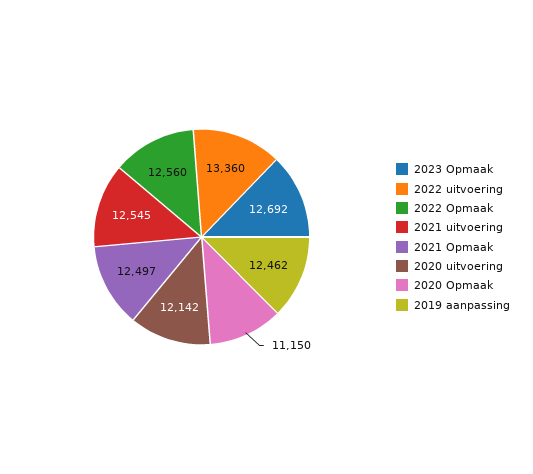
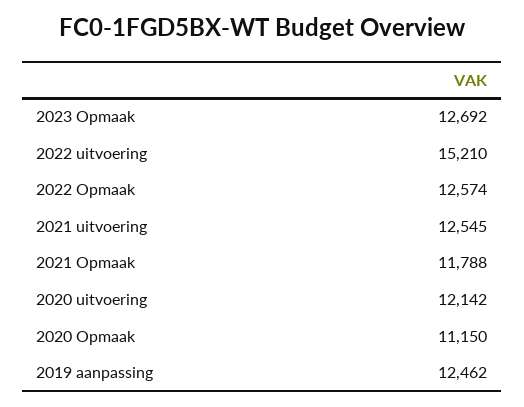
2022 uitvoering: 13360 -> 15210
2022 Opmaak: 12560 -> 12574
2021 Opmaak: 12497 -> 11788

